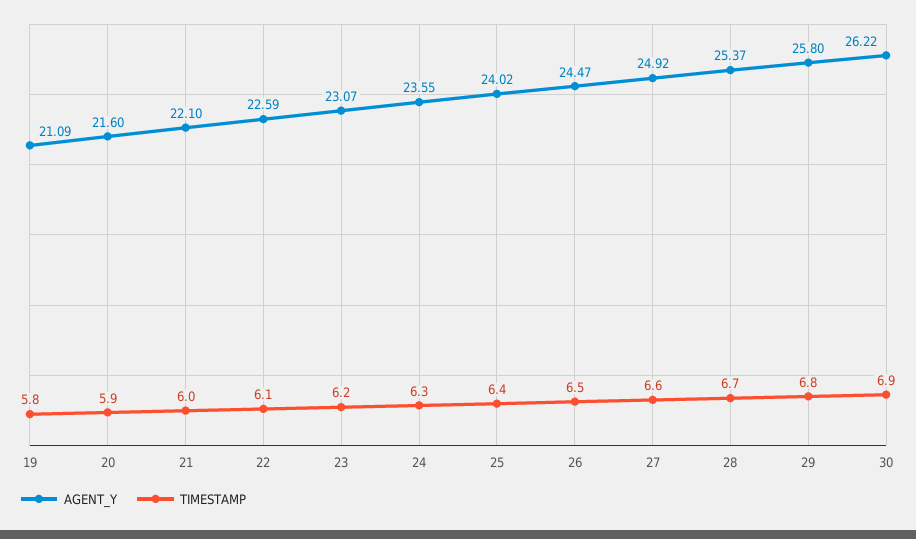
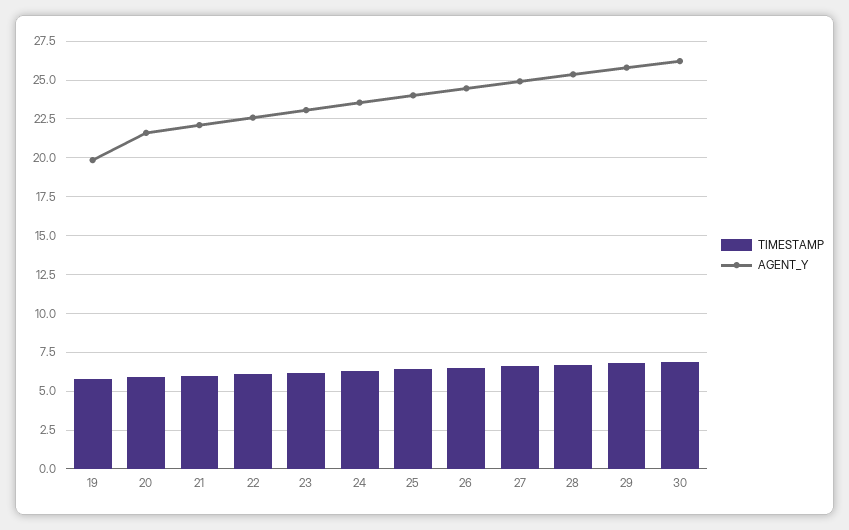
AGENT_Y, 19: 21.09 -> 20

